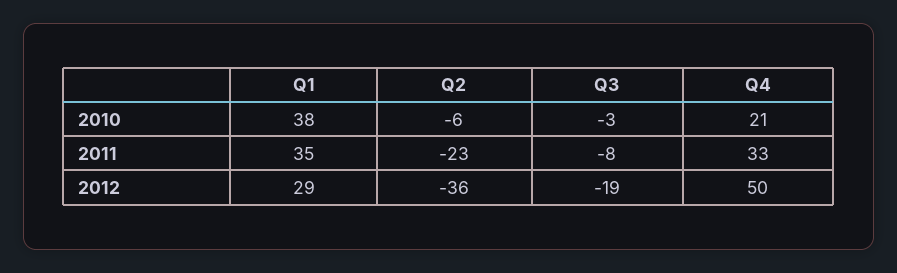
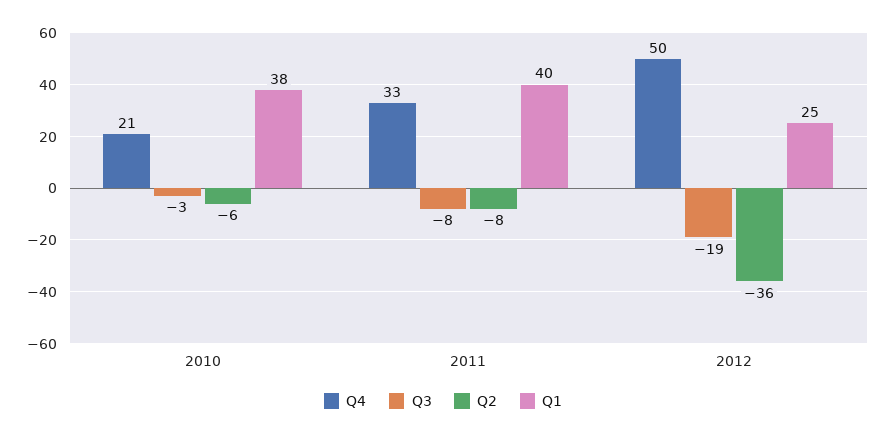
Q1, 2011: 35 -> 40
Q2, 2011: -23 -> -8
Q1, 2012: 29 -> 25

